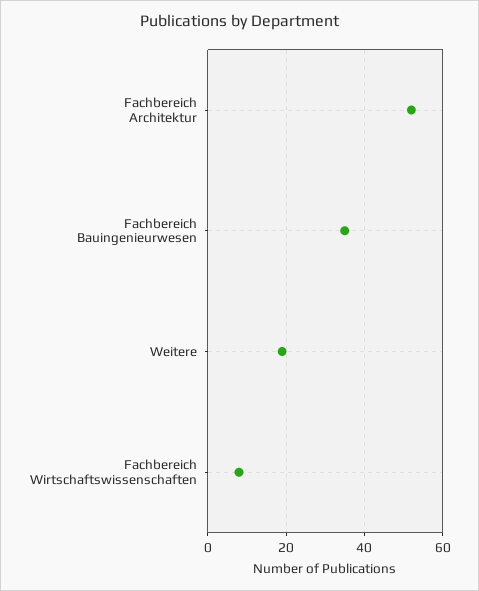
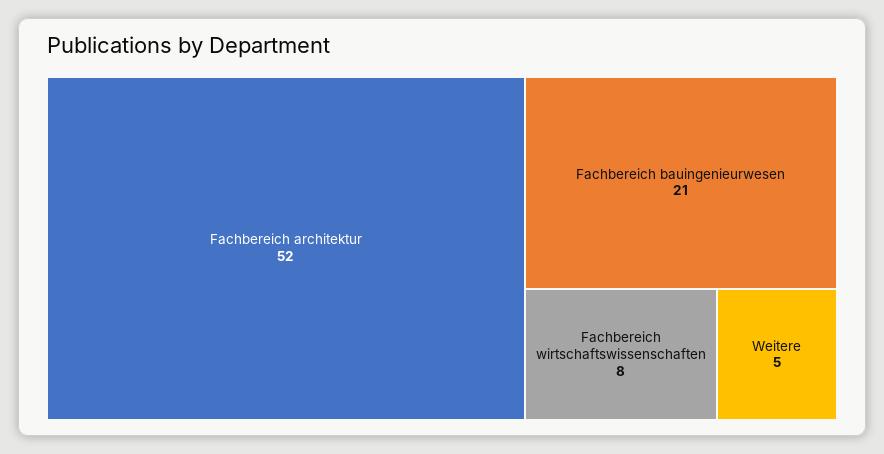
Fachbereich Bauingenieurwesen: 35 -> 21
Weitere: 20 -> 5

